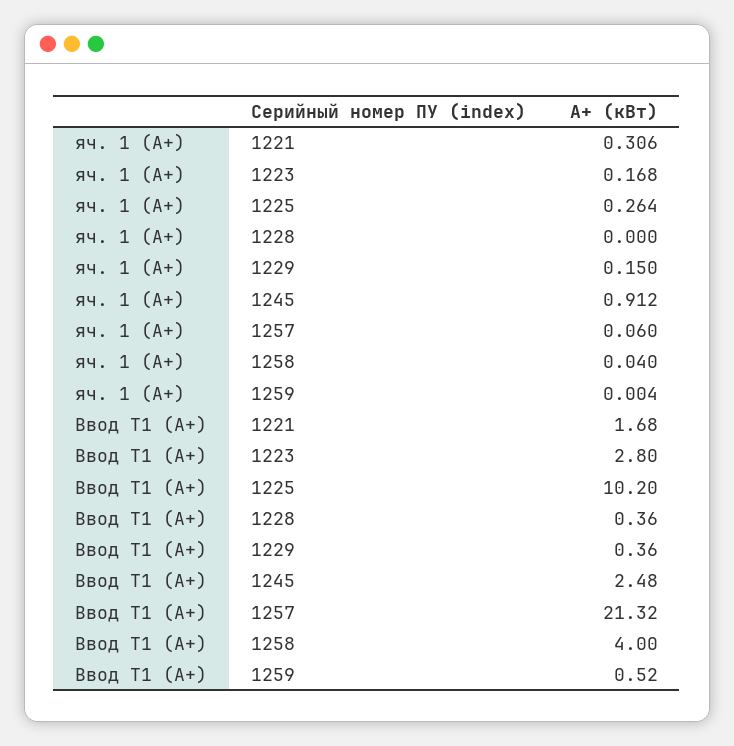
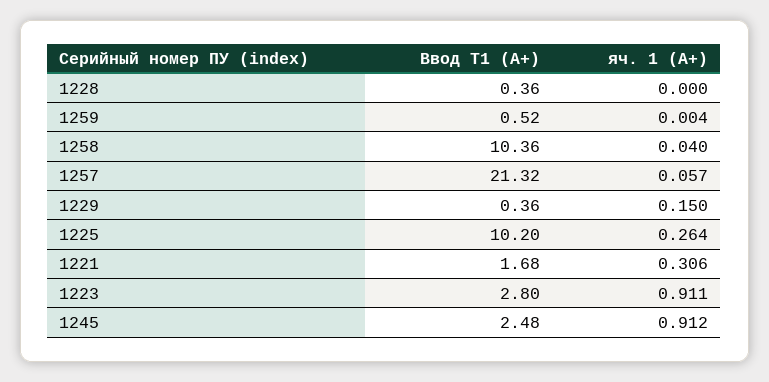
яч. 1 (А+), 1223: 0.168 -> 0.911
яч. 1 (А+), 1257: 0.06 -> 0.057
Ввод Т1 (А+), 1258: 4 -> 10.36

